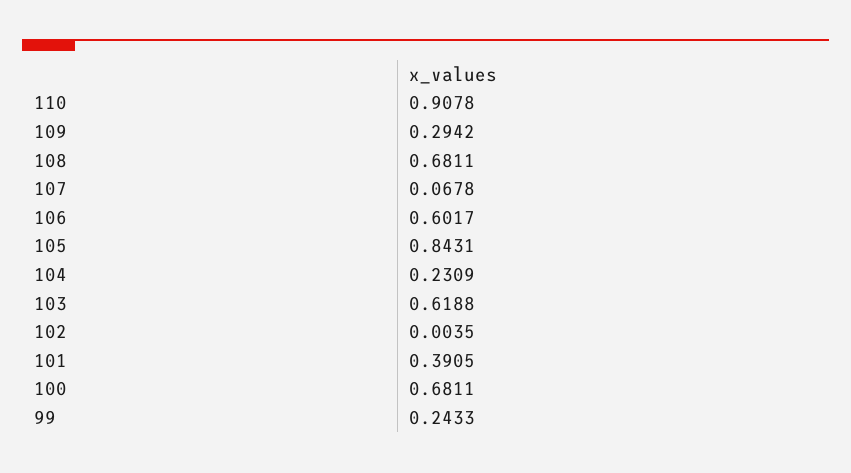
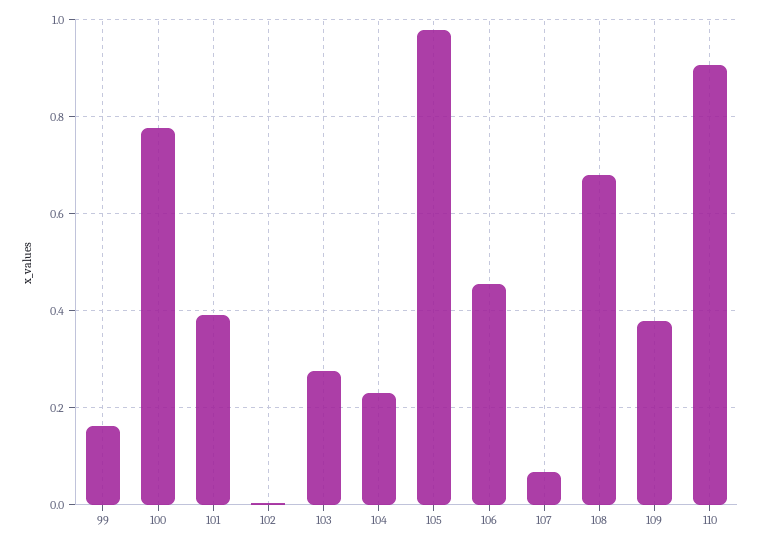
109: 0.2942 -> 0.38
106: 0.6017 -> 0.46
105: 0.8431 -> 0.98
103: 0.6188 -> 0.28
100: 0.6811 -> 0.78
99: 0.2433 -> 0.16

